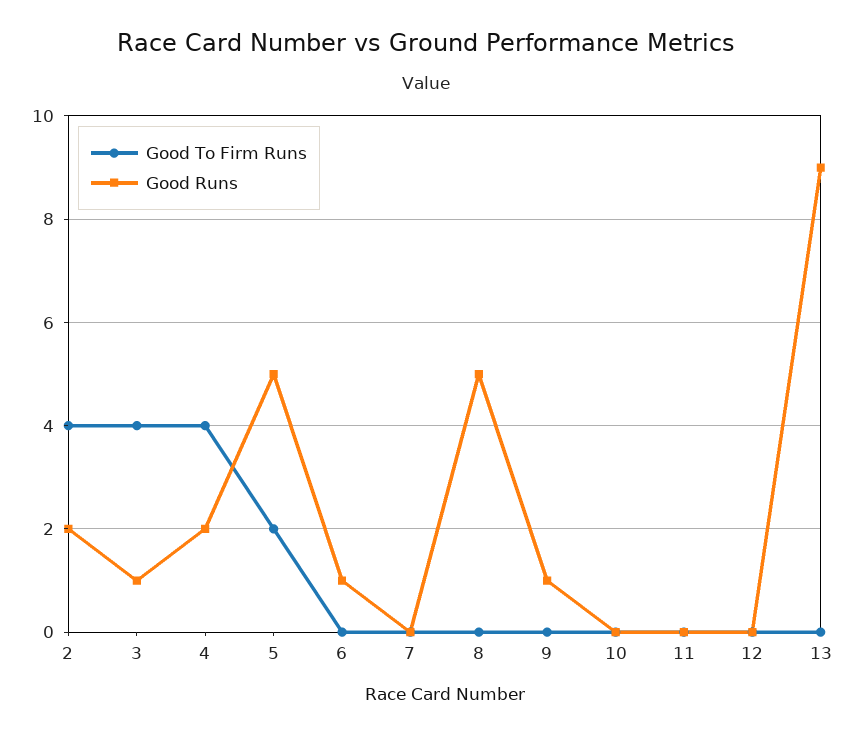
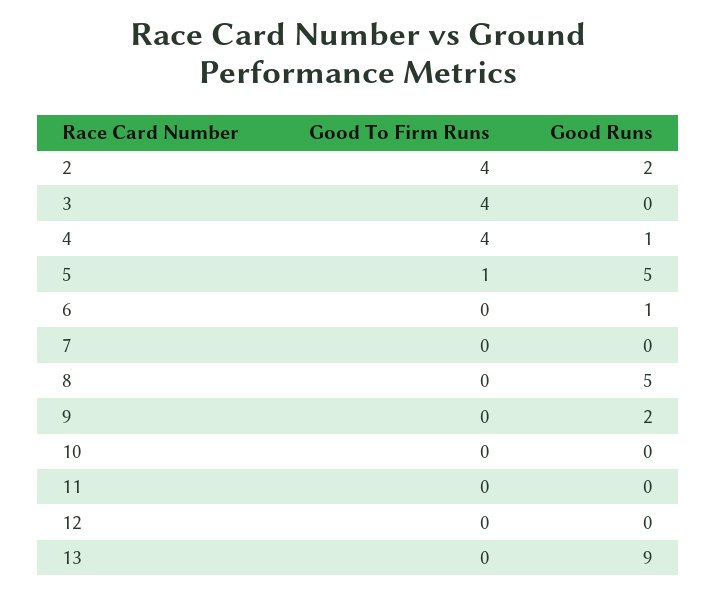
Good Runs, 3: 1 -> 0
Good Runs, 4: 2 -> 1
Good To Firm Runs, 5: 2 -> 1
Good Runs, 9: 1 -> 2

